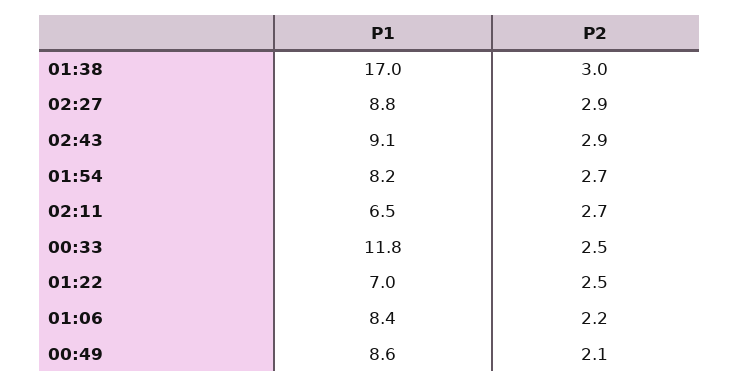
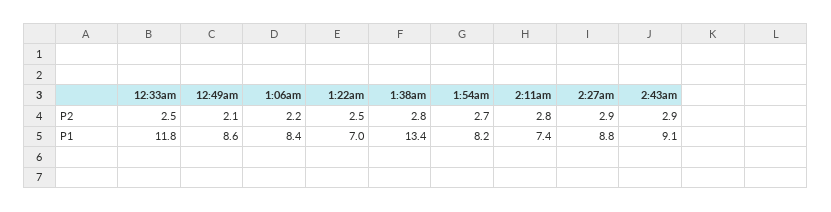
P1, 01:38: 17 -> 13.4
P2, 01:38: 3 -> 2.8
P1, 02:11: 6.5 -> 7.4
P2, 02:11: 2.7 -> 2.8

